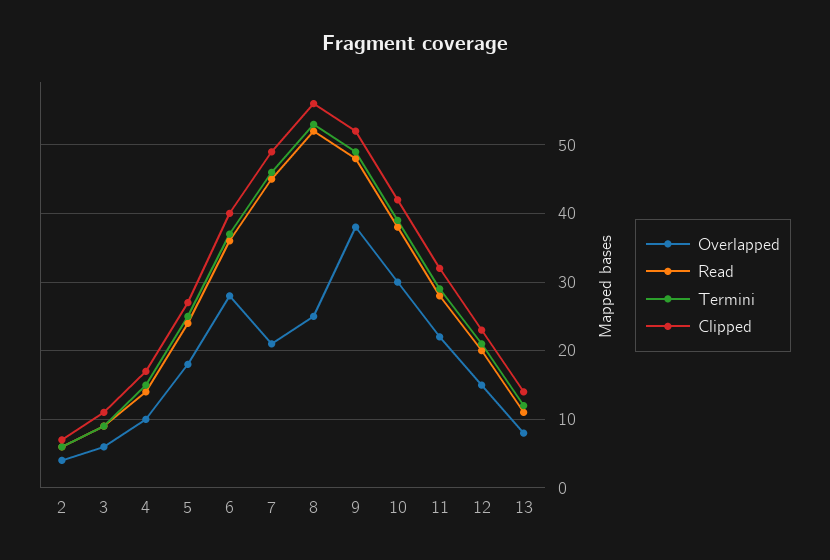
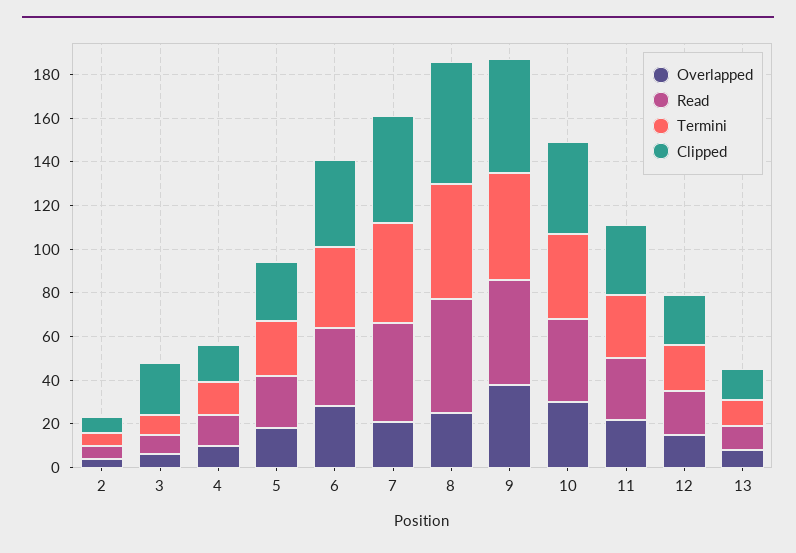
Clipped, 3: 11 -> 25

